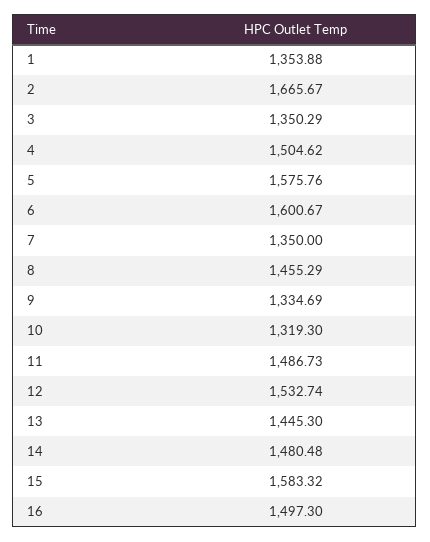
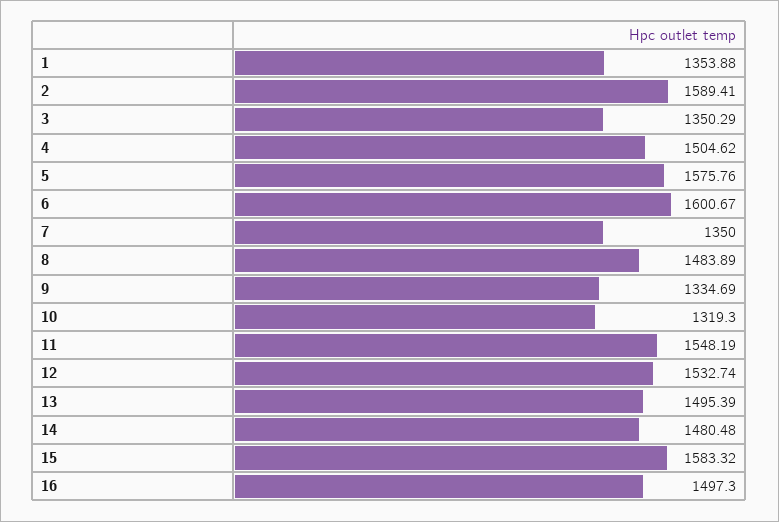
2: 1665.67 -> 1589.41
8: 1455.29 -> 1483.89
11: 1486.73 -> 1548.19
13: 1445.3 -> 1495.39

